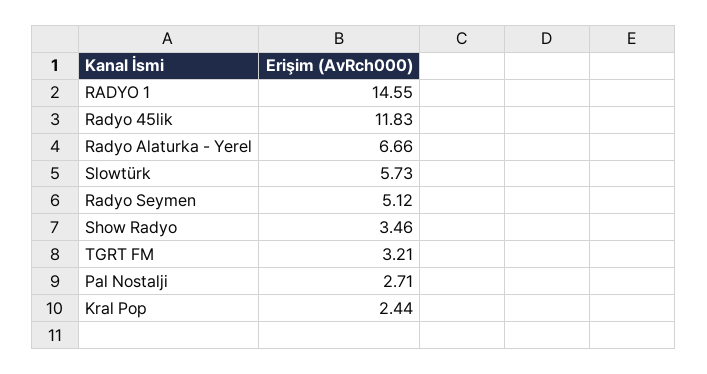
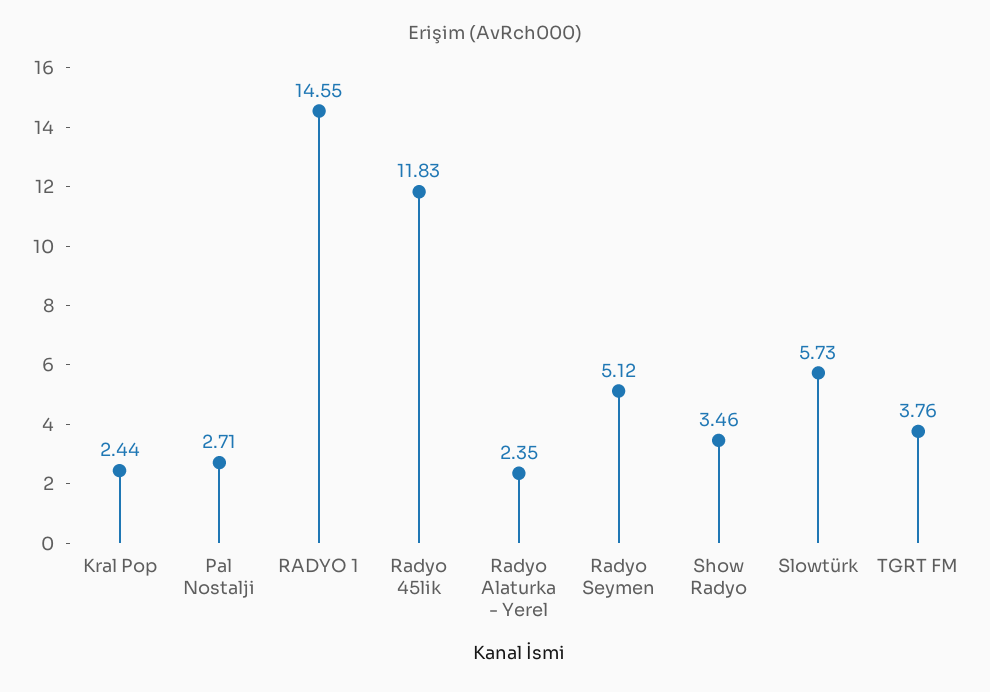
Radyo Alaturka - Yerel: 6.66 -> 2.35
TGRT FM: 3.21 -> 3.76

